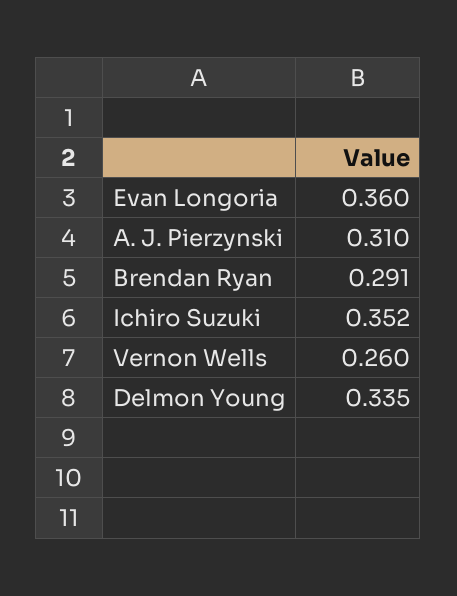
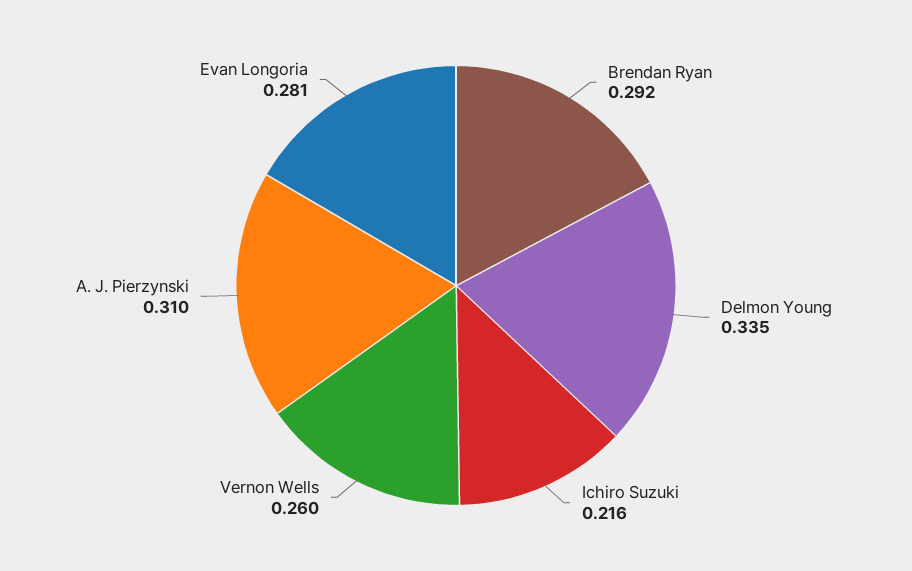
Evan Longoria: 0.36 -> 0.281
Brendan Ryan: 0.291 -> 0.292
Ichiro Suzuki: 0.352 -> 0.216

